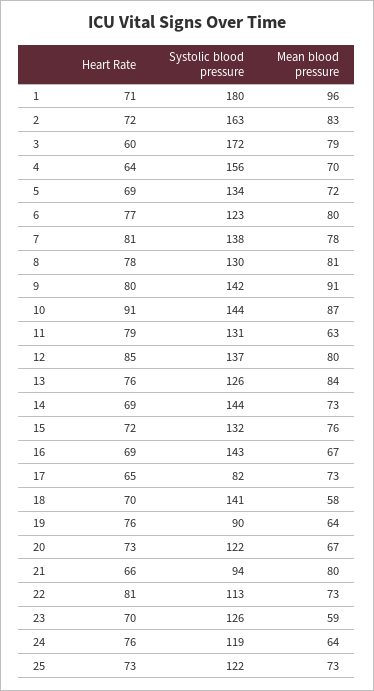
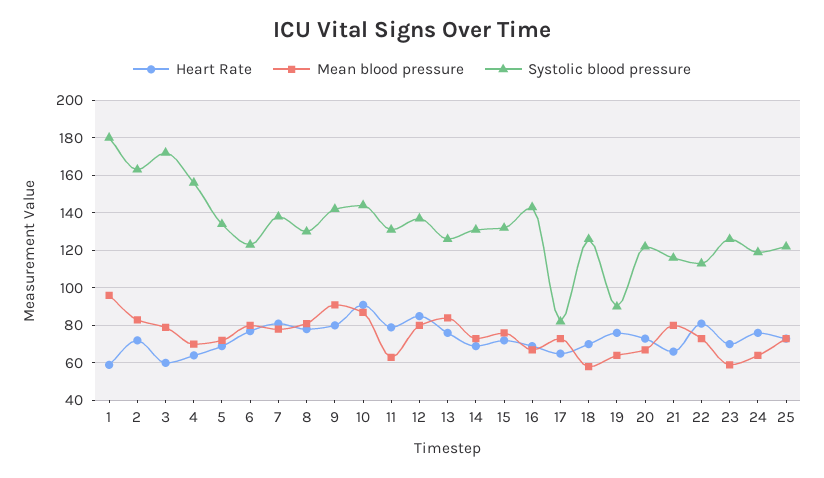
Heart Rate, 1: 71 -> 60
Systolic blood pressure, 14: 144 -> 130
Systolic blood pressure, 18: 141 -> 125
Systolic blood pressure, 21: 94 -> 115

